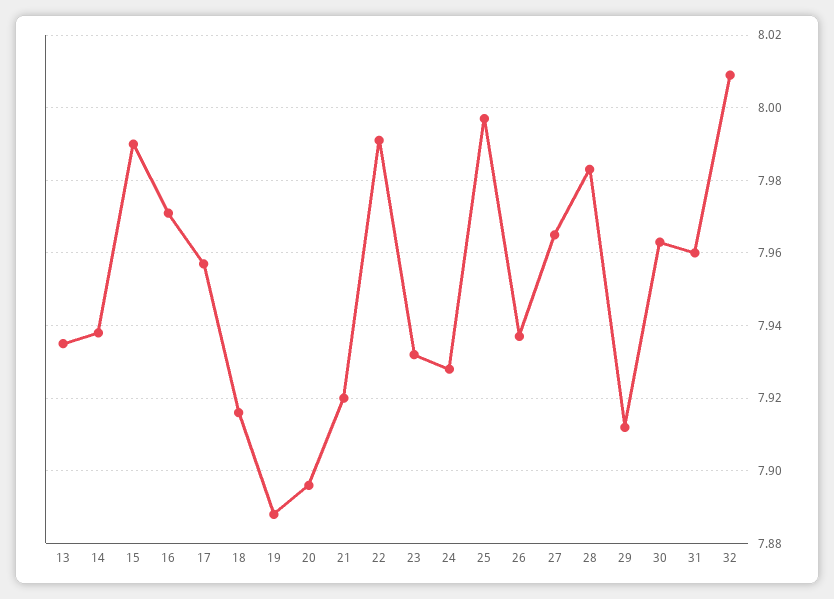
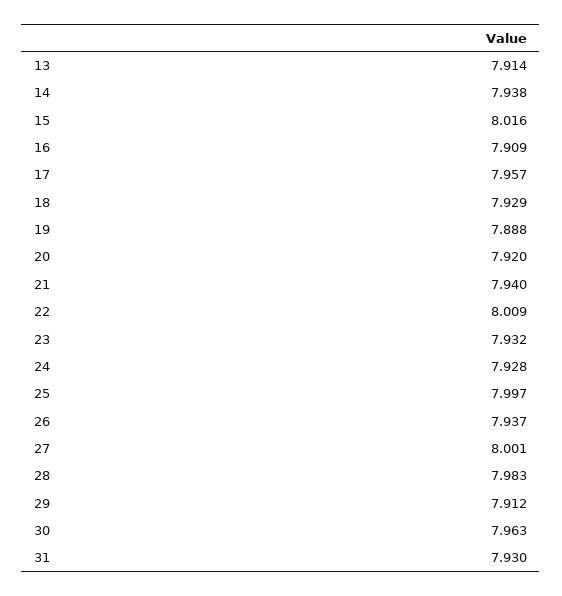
13: 7.935 -> 7.914
15: 7.99 -> 8.016
16: 7.97 -> 7.909
18: 7.915 -> 7.929
20: 7.895 -> 7.92
21: 7.92 -> 7.94
22: 7.99 -> 8.009
27: 7.965 -> 8.001
31: 7.96 -> 7.93
32: 8.01 -> none

